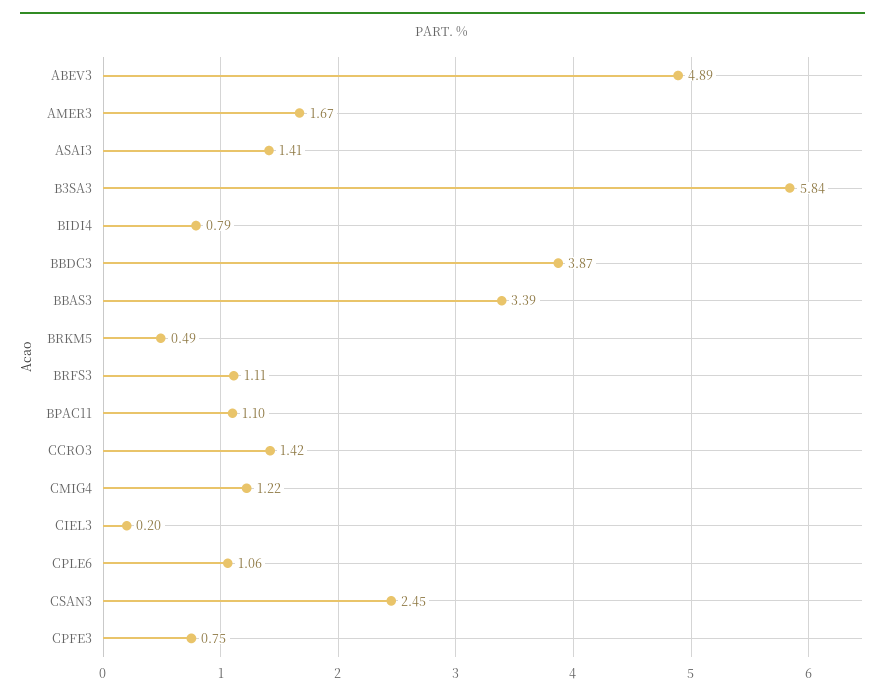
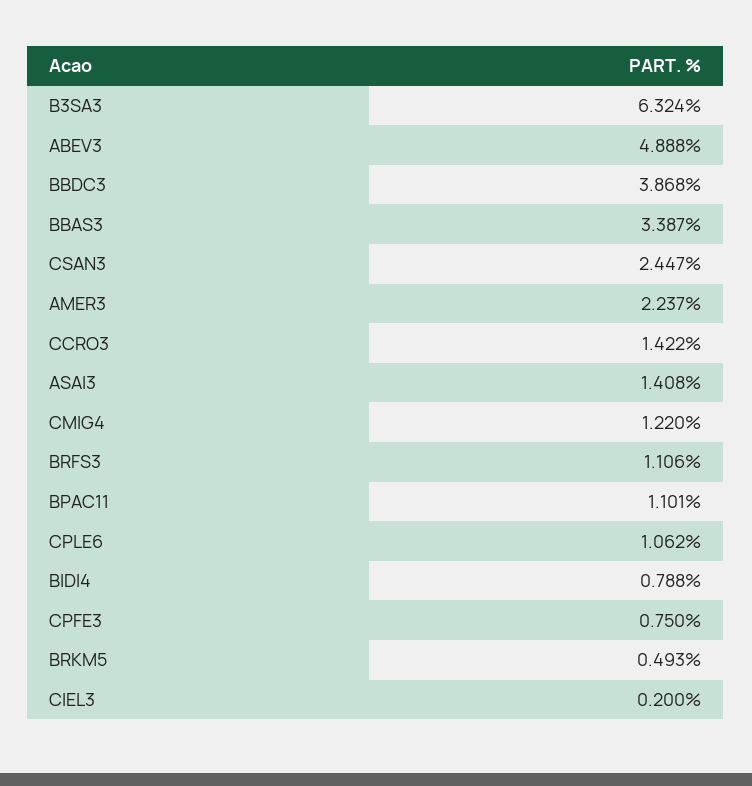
AMER3: 1.67 -> 2.237
B3SA3: 5.84 -> 6.324

